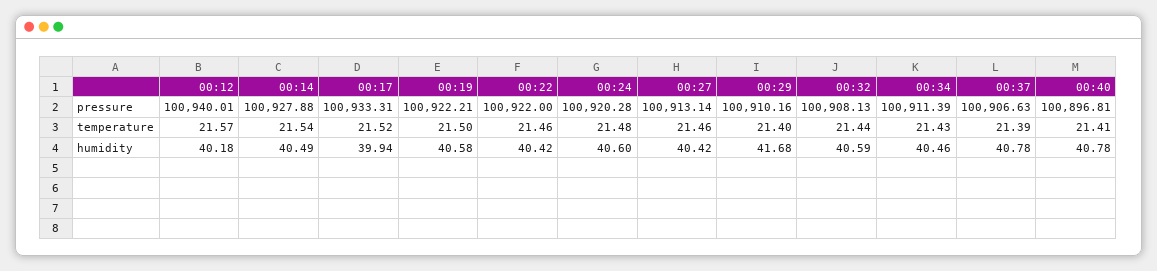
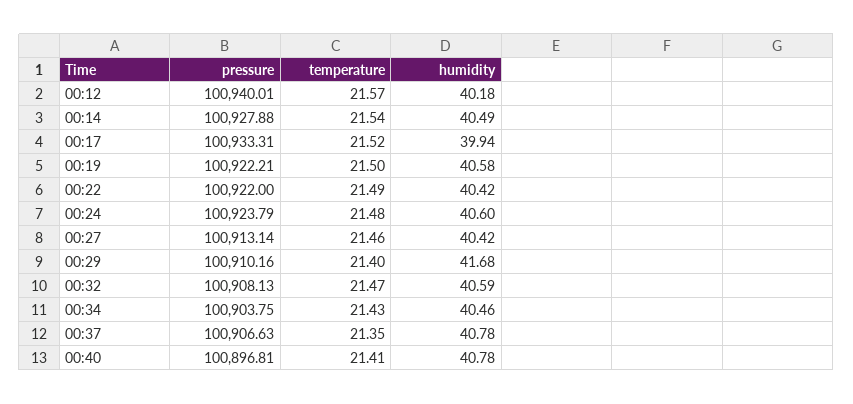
00:24, pressure: 100920.28 -> 100923.79
00:34, pressure: 100911.39 -> 100903.75
00:22, temperature: 21.46 -> 21.49
00:32, temperature: 21.44 -> 21.47
00:37, temperature: 21.39 -> 21.35

